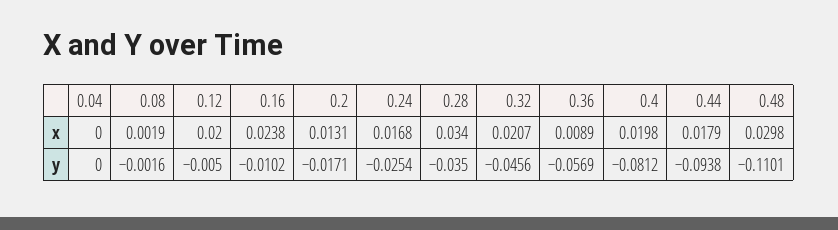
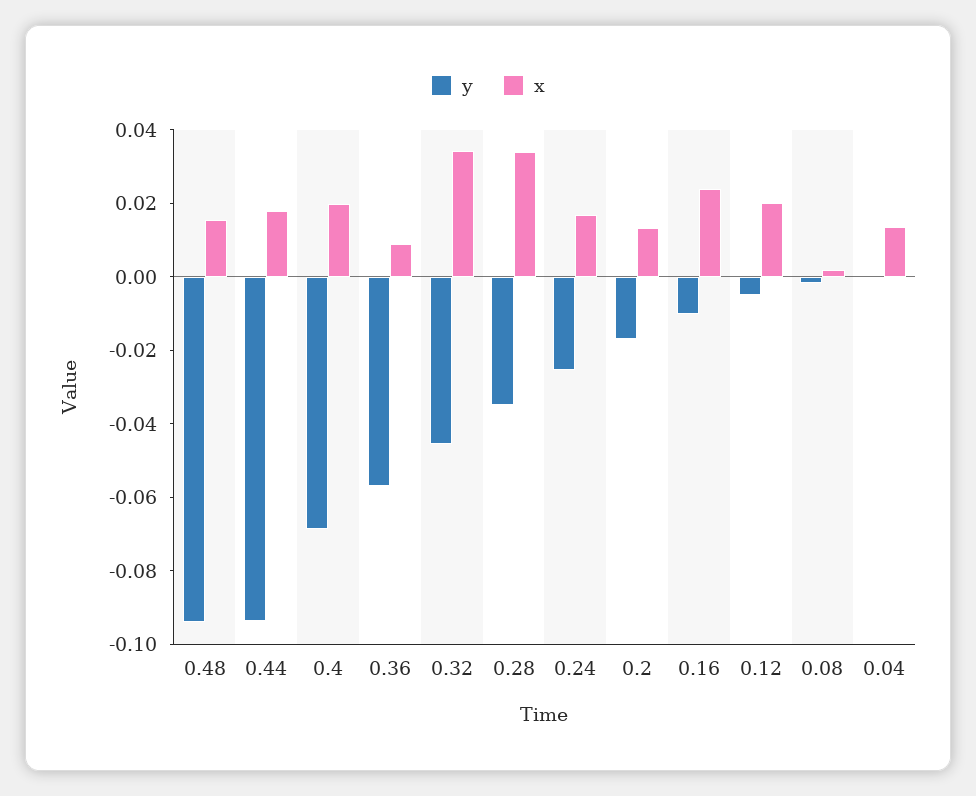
x, 0.04: 0 -> 0.015
x, 0.32: 0.0207 -> 0.035
x, 0.48: 0.0298 -> 0.015
y, 0.4: -0.0812 -> -0.07
y, 0.48: -0.1101 -> -0.095

